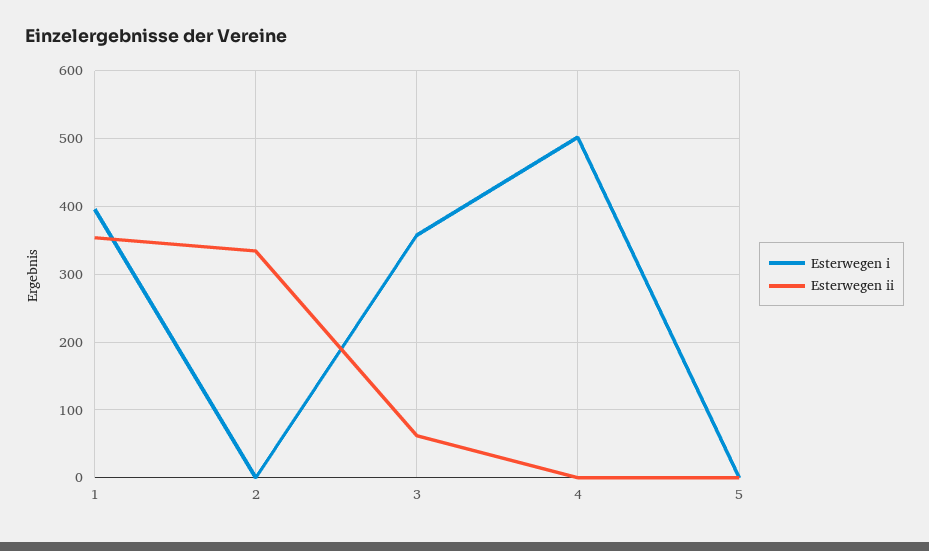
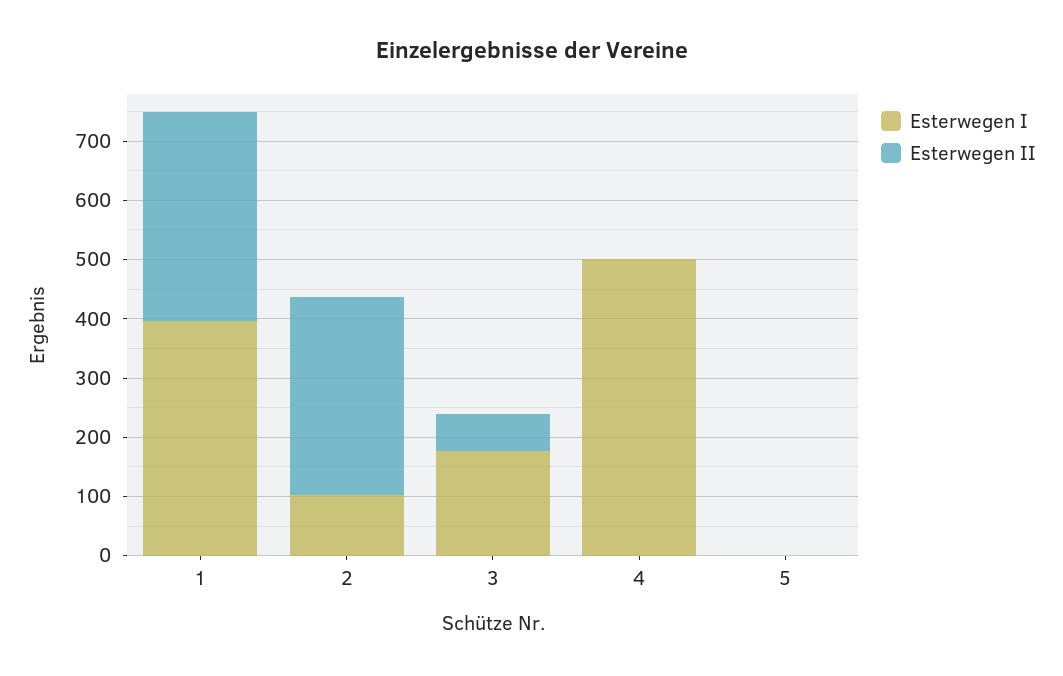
Esterwegen i, 2: 0 -> 100
Esterwegen i, 3: 360 -> 180

